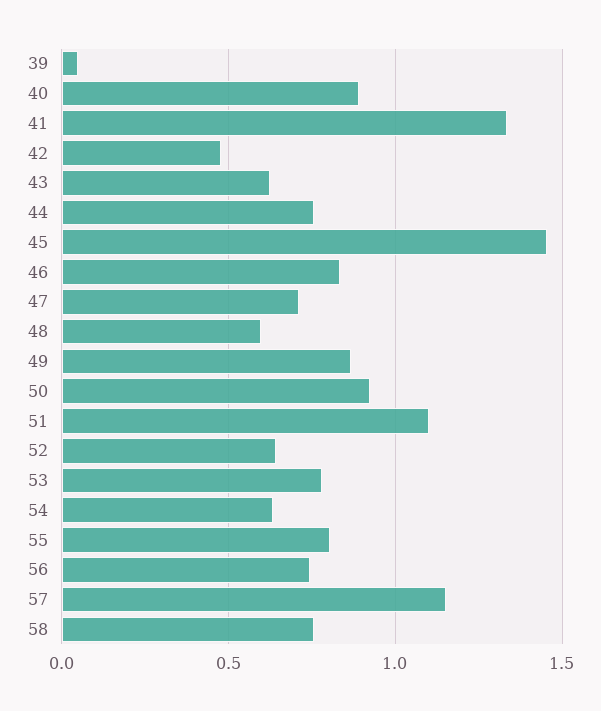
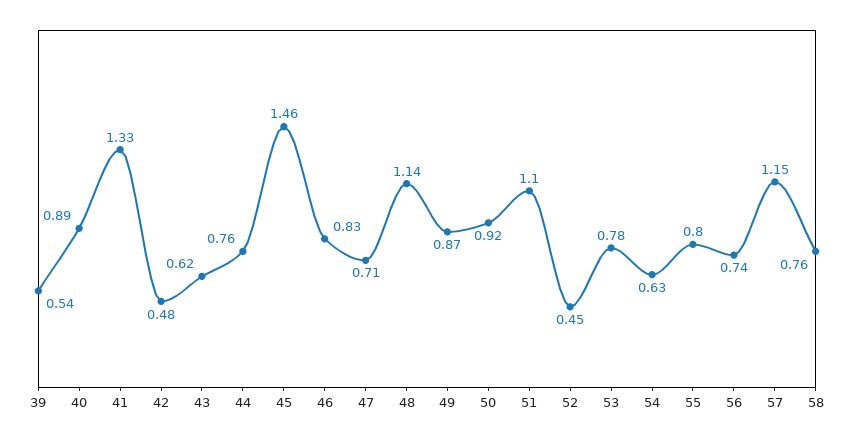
39: 0.05 -> 0.54
48: 0.6 -> 1.14
52: 0.65 -> 0.45

